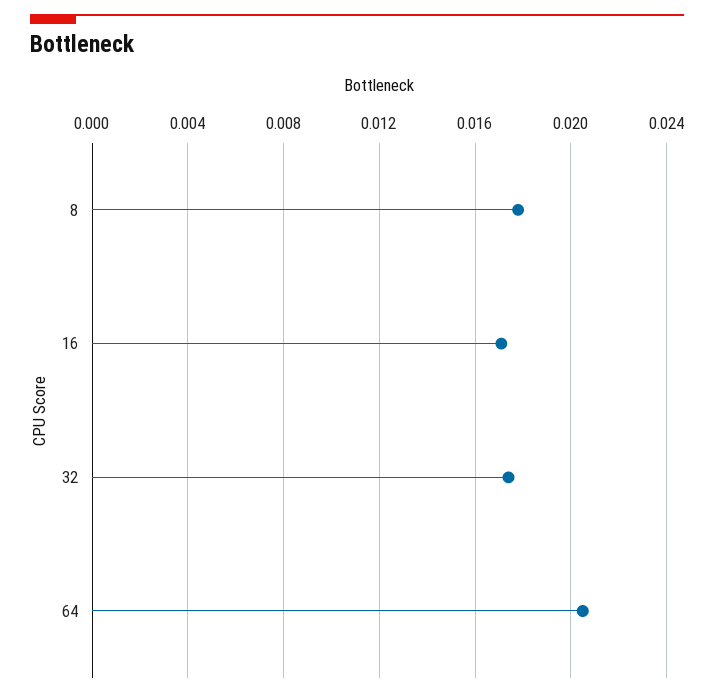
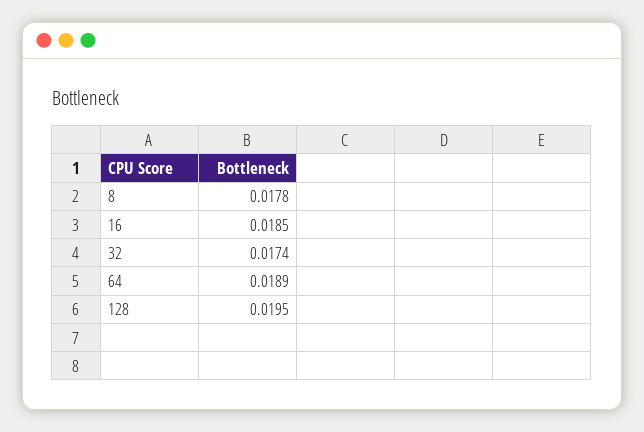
16: 0.017 -> 0.0185
64: 0.0205 -> 0.0189
128: none -> 0.0195

